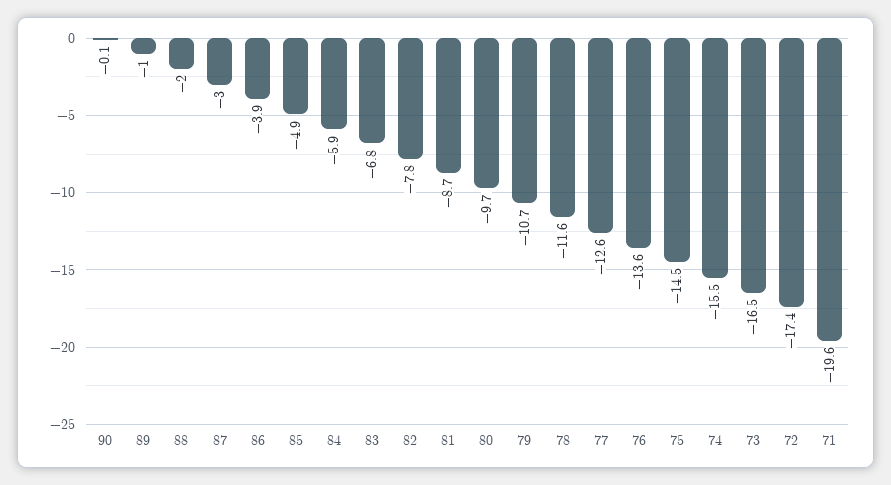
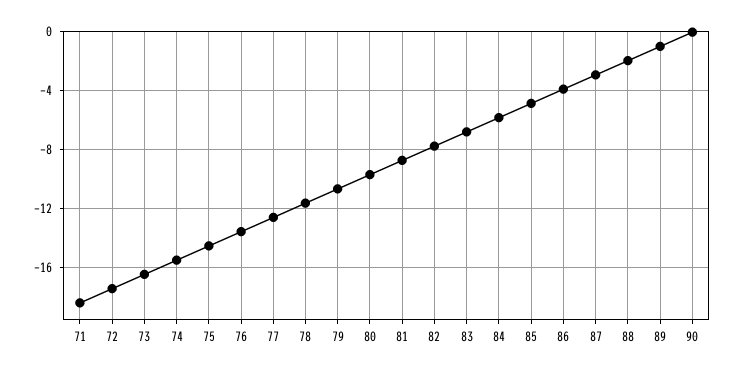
71: -19.6 -> -18.5

